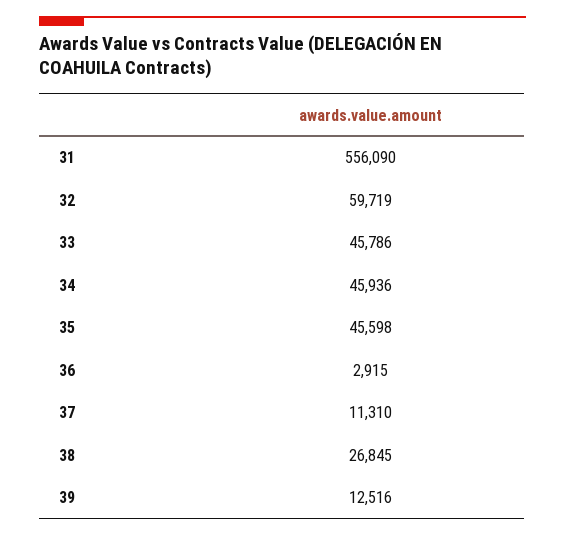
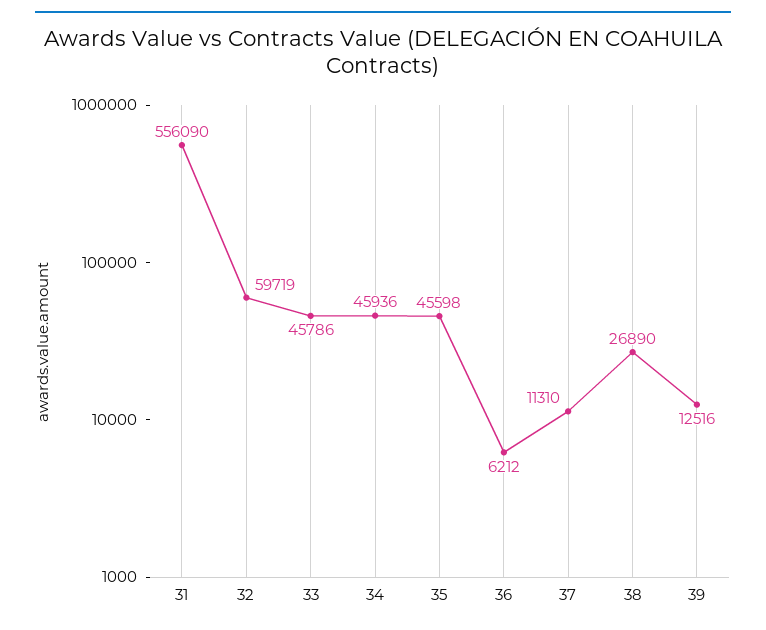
36: 2915 -> 6212
38: 26845 -> 26890

